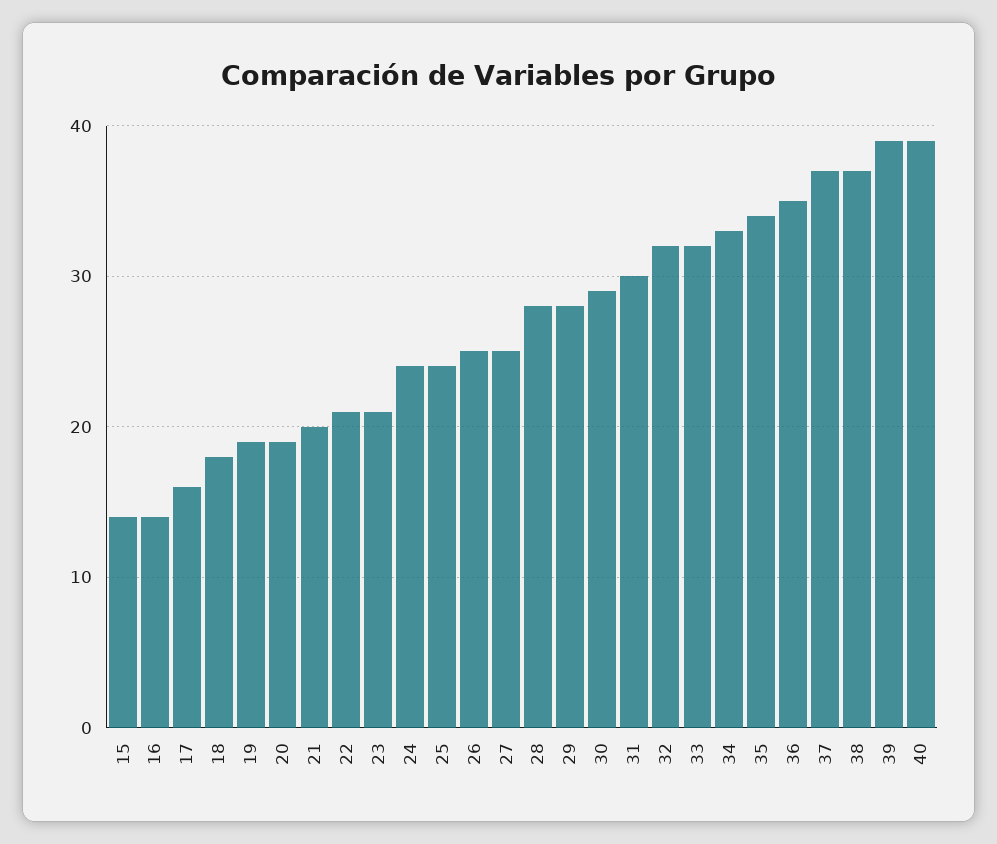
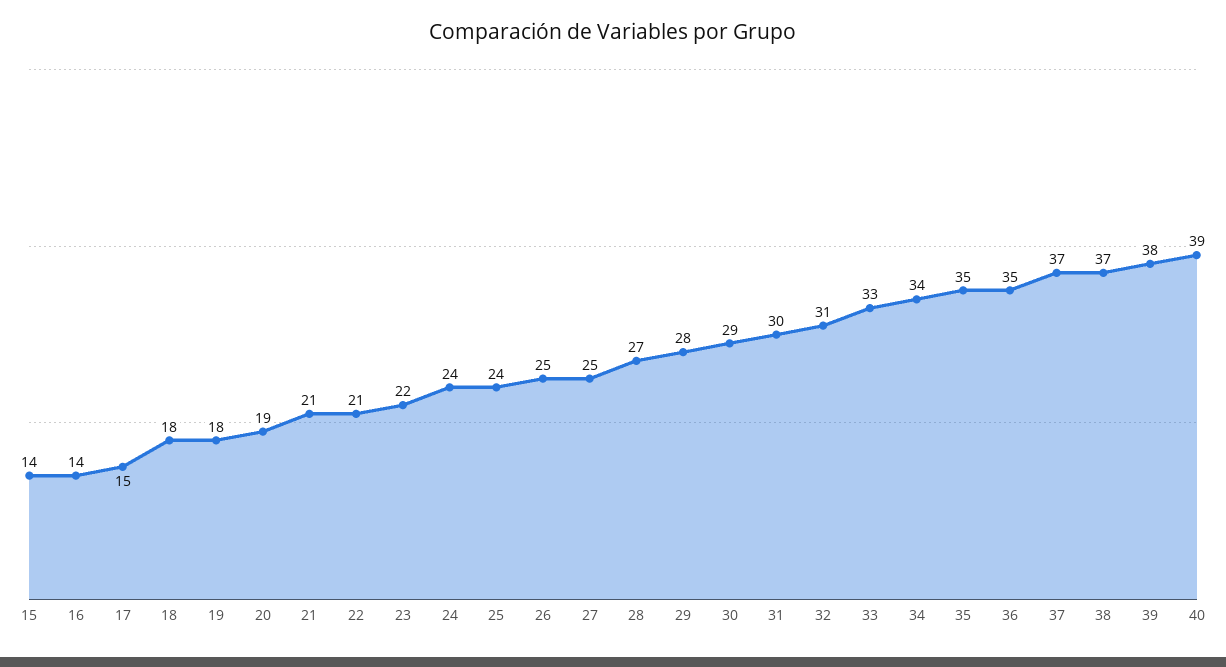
17: 16 -> 15
19: 19 -> 18
21: 20 -> 21
23: 21 -> 22
28: 28 -> 27
32: 32 -> 31
33: 32 -> 33
34: 33 -> 34
35: 34 -> 35
39: 39 -> 38

